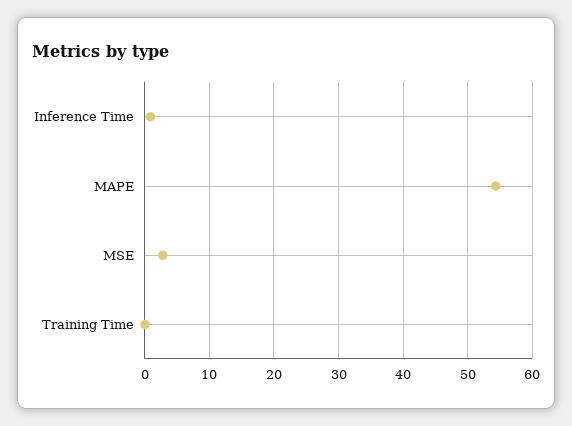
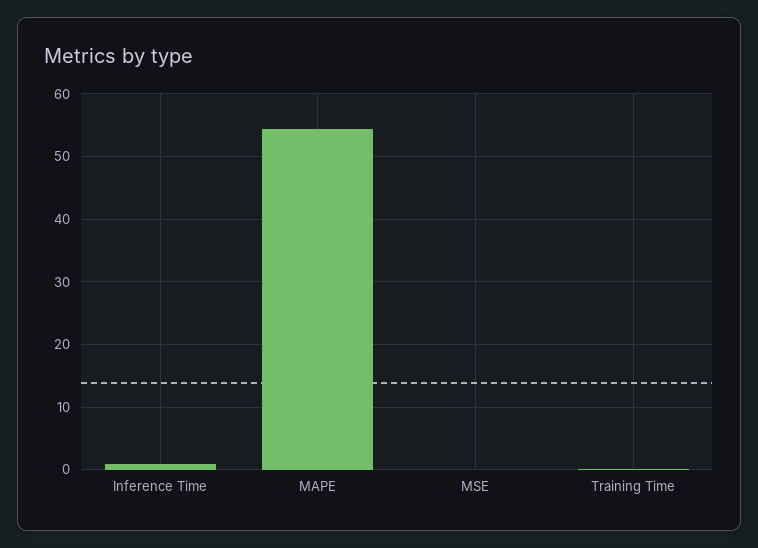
MSE: 3 -> 0

